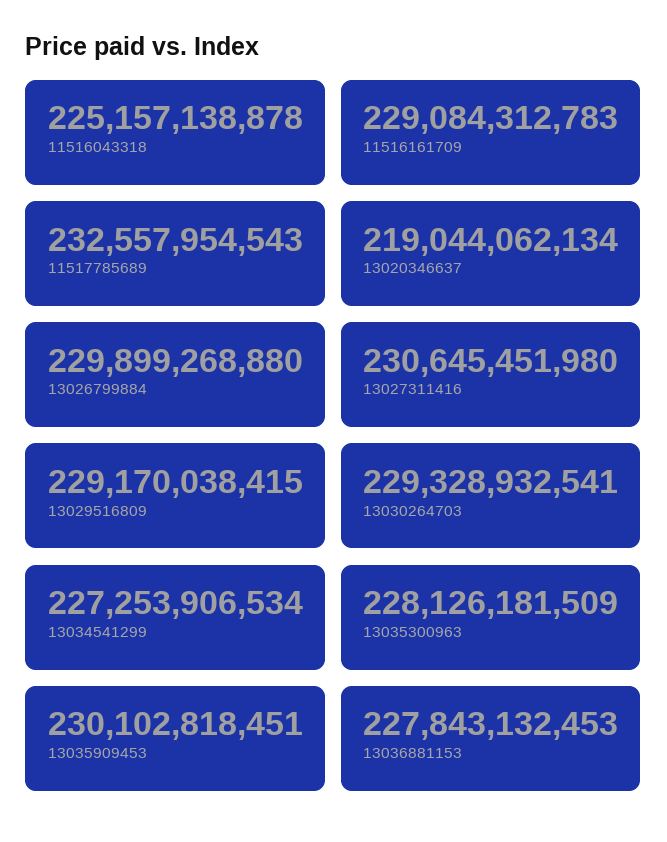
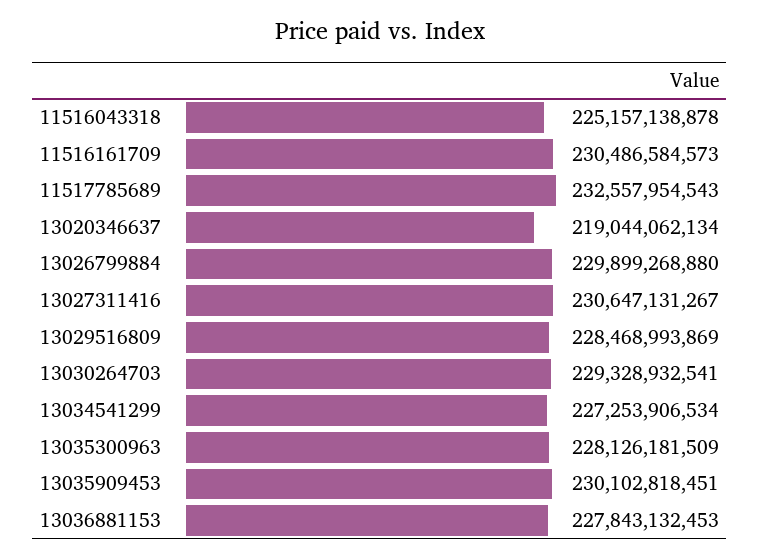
11516161709: 229084312783 -> 230486584573
13027311416: 230645451980 -> 230647131267
13029516809: 229170038415 -> 228468993869

